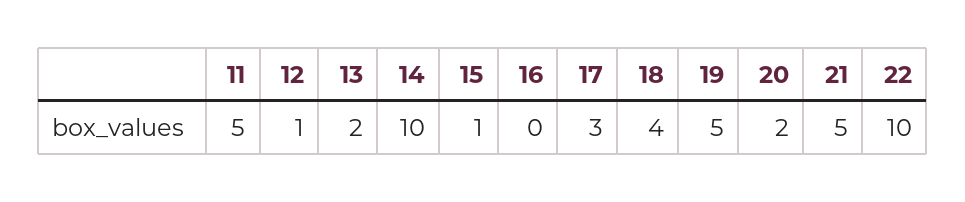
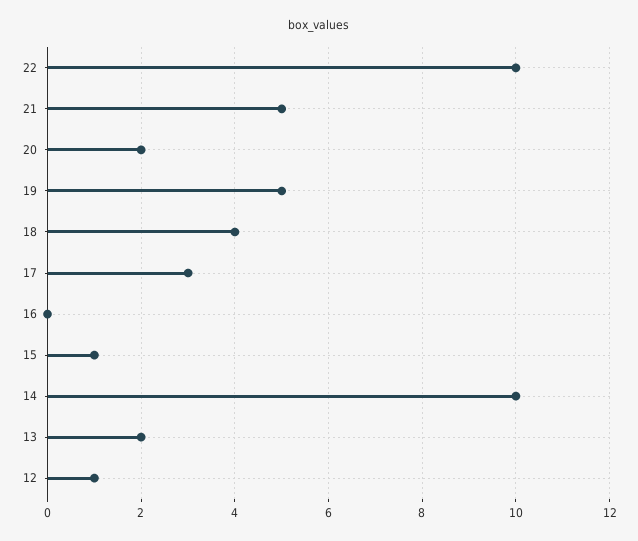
11: 5 -> none

